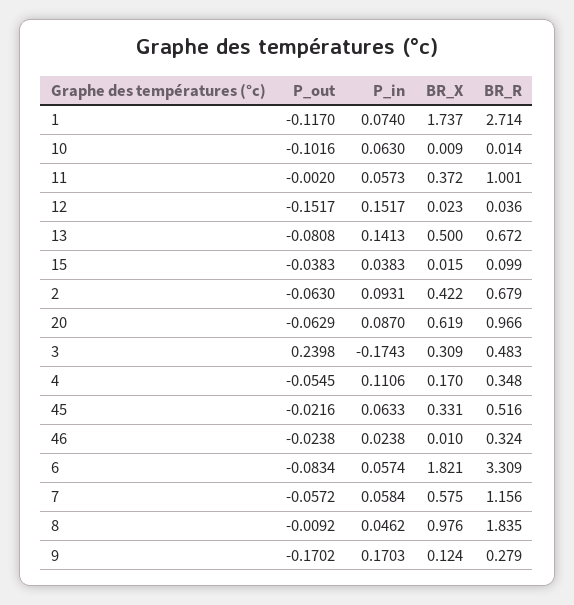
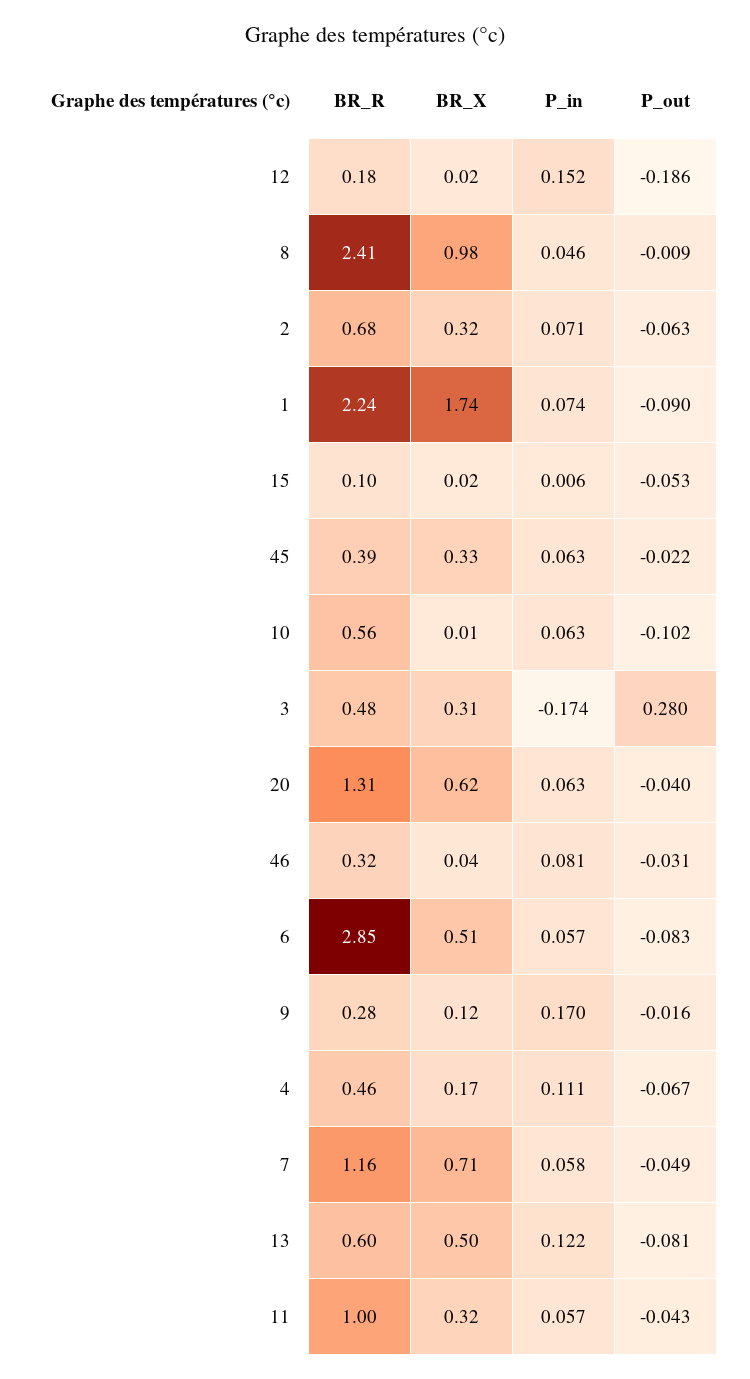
P_out, 1: -0.117 -> -0.09
BR_R, 1: 2.714 -> 2.24
BR_R, 10: 0.014 -> 0.56
P_out, 11: -0.002 -> -0.043
BR_X, 11: 0.372 -> 0.32
P_out, 12: -0.1517 -> -0.186
BR_R, 12: 0.036 -> 0.18
P_in, 13: 0.1413 -> 0.122
BR_R, 13: 0.672 -> 0.6
P_out, 15: -0.0383 -> -0.053
P_in, 15: 0.0383 -> 0.006
P_in, 2: 0.0931 -> 0.071
BR_X, 2: 0.422 -> 0.32
P_out, 20: -0.0629 -> -0.04
P_in, 20: 0.087 -> 0.063
BR_R, 20: 0.966 -> 1.31
P_out, 3: 0.2398 -> 0.28
P_out, 4: -0.0545 -> -0.067
BR_R, 4: 0.348 -> 0.46
BR_R, 45: 0.516 -> 0.39
P_out, 46: -0.0238 -> -0.031
P_in, 46: 0.0238 -> 0.081
BR_X, 46: 0.01 -> 0.04
BR_X, 6: 1.821 -> 0.51
BR_R, 6: 3.309 -> 2.85
P_out, 7: -0.0572 -> -0.049
BR_X, 7: 0.575 -> 0.71
BR_R, 8: 1.835 -> 2.41
P_out, 9: -0.1702 -> -0.016

